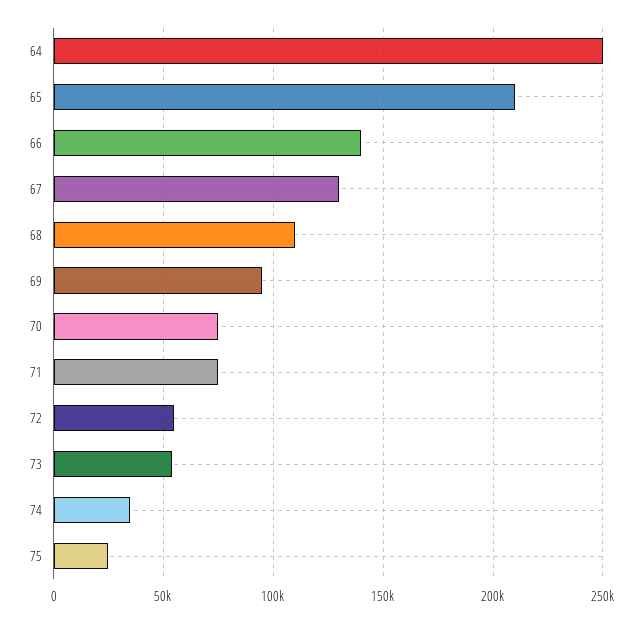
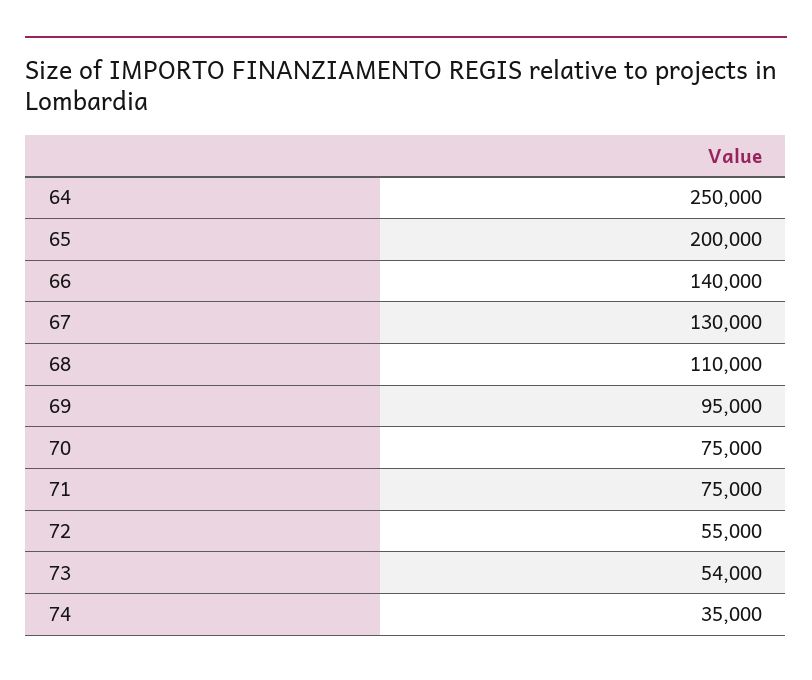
65: 210000 -> 200000
75: 25000 -> none

